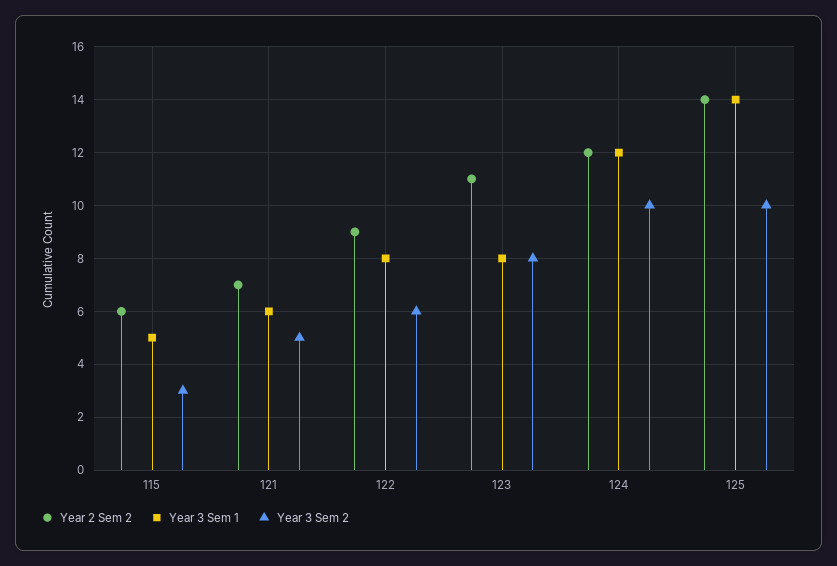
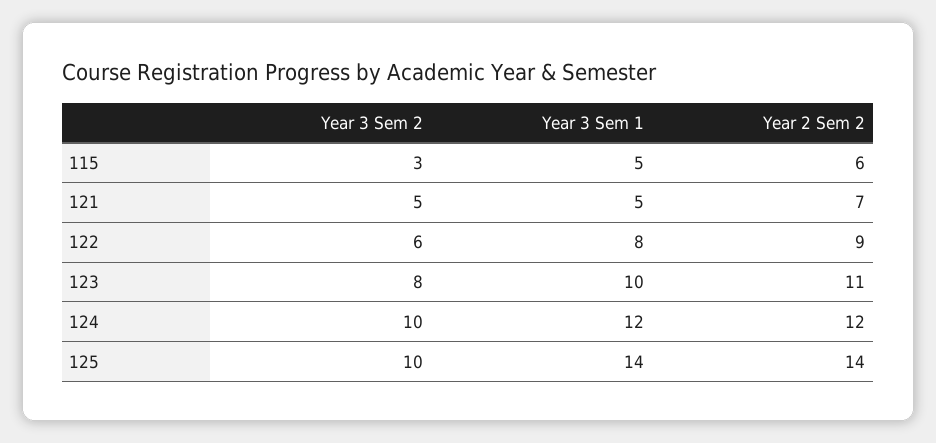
Year 3 Sem 1, 121: 6 -> 5
Year 3 Sem 1, 123: 8 -> 10

